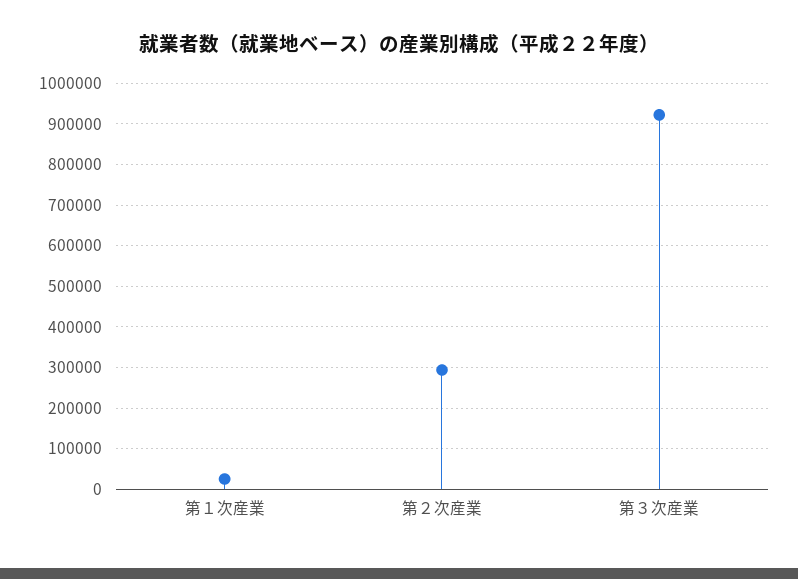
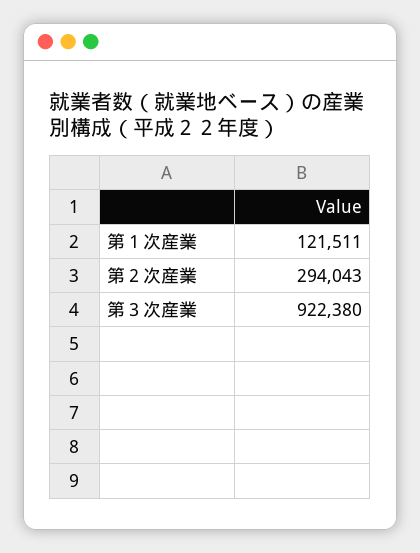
第１次産業: 20000 -> 121511

